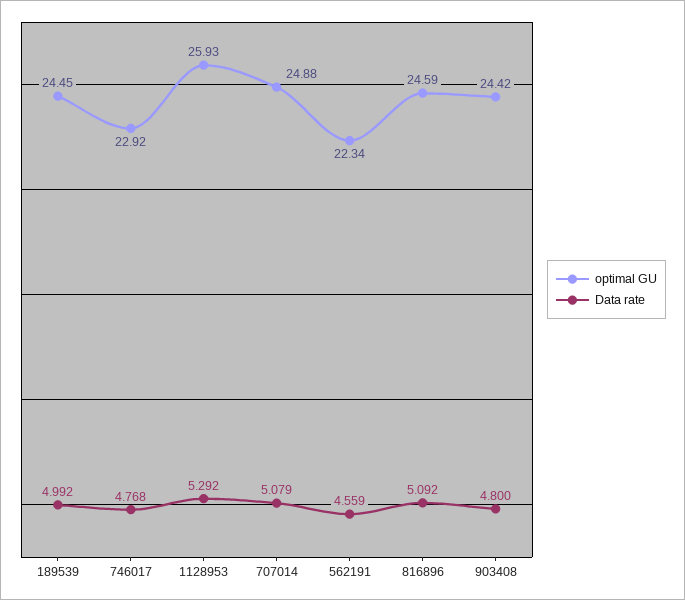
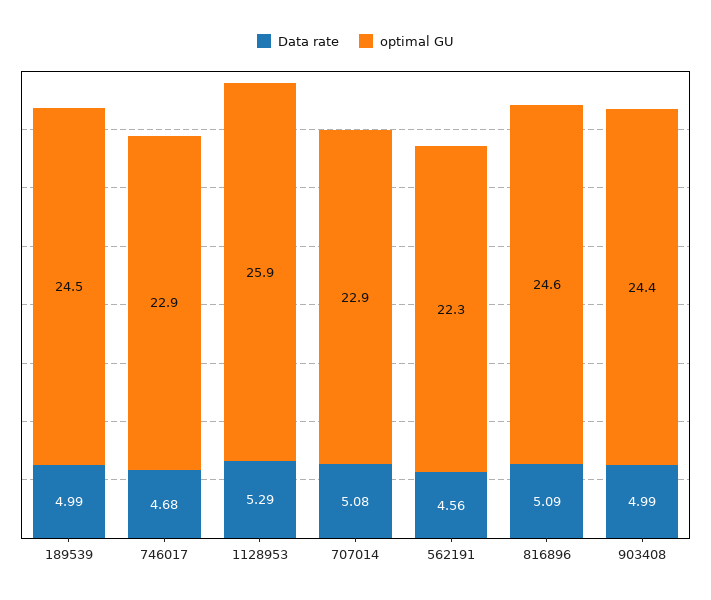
Data rate, 746017: 4.768 -> 4.68
optimal GU, 707014: 24.88 -> 22.9
Data rate, 903408: 4.8 -> 4.99

